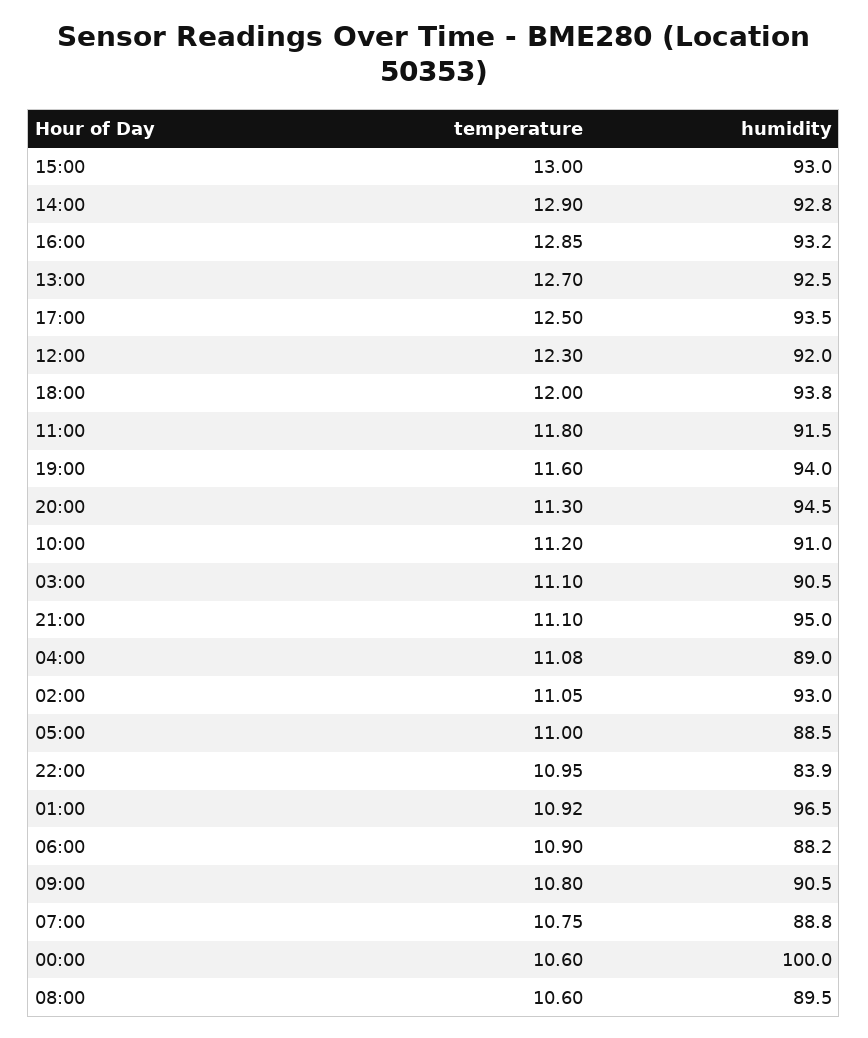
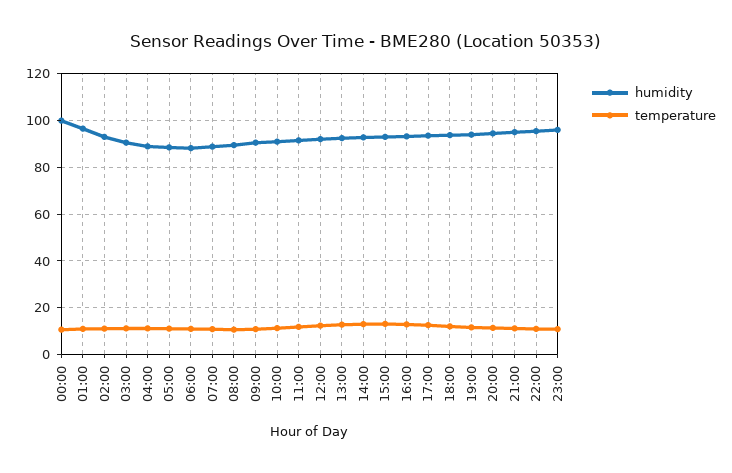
humidity, 22:00: 83.9 -> 95
humidity, 23:00: none -> 95
temperature, 23:00: none -> 10

